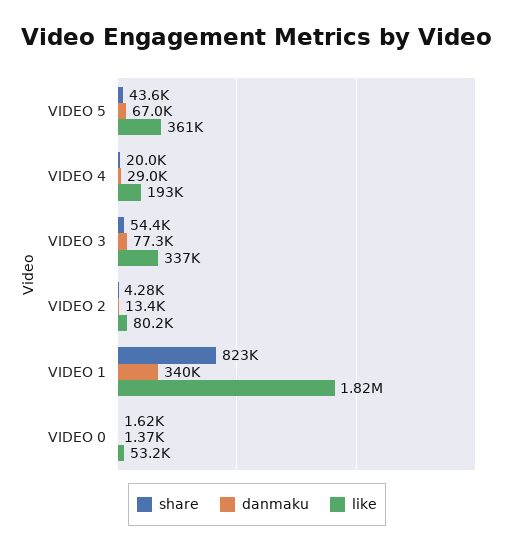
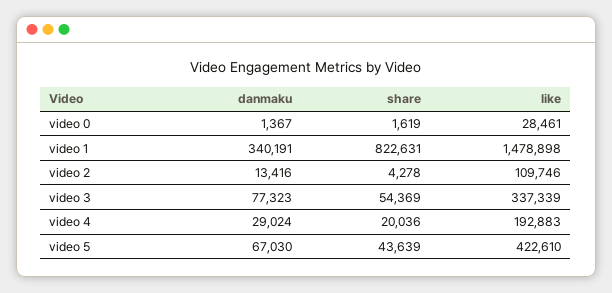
like, VIDEO 5: 361000 -> 422610
like, VIDEO 2: 80200 -> 109746
like, VIDEO 1: 1820000 -> 1478898
like, VIDEO 0: 53200 -> 28461

